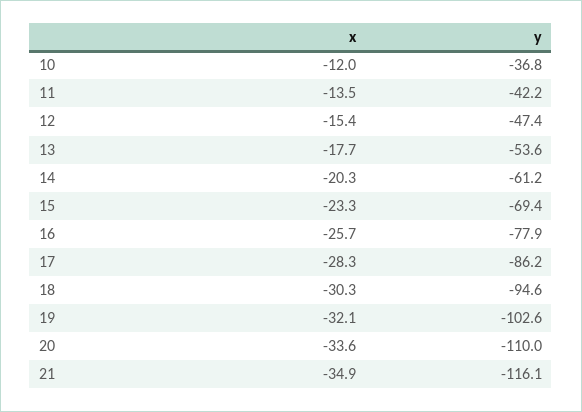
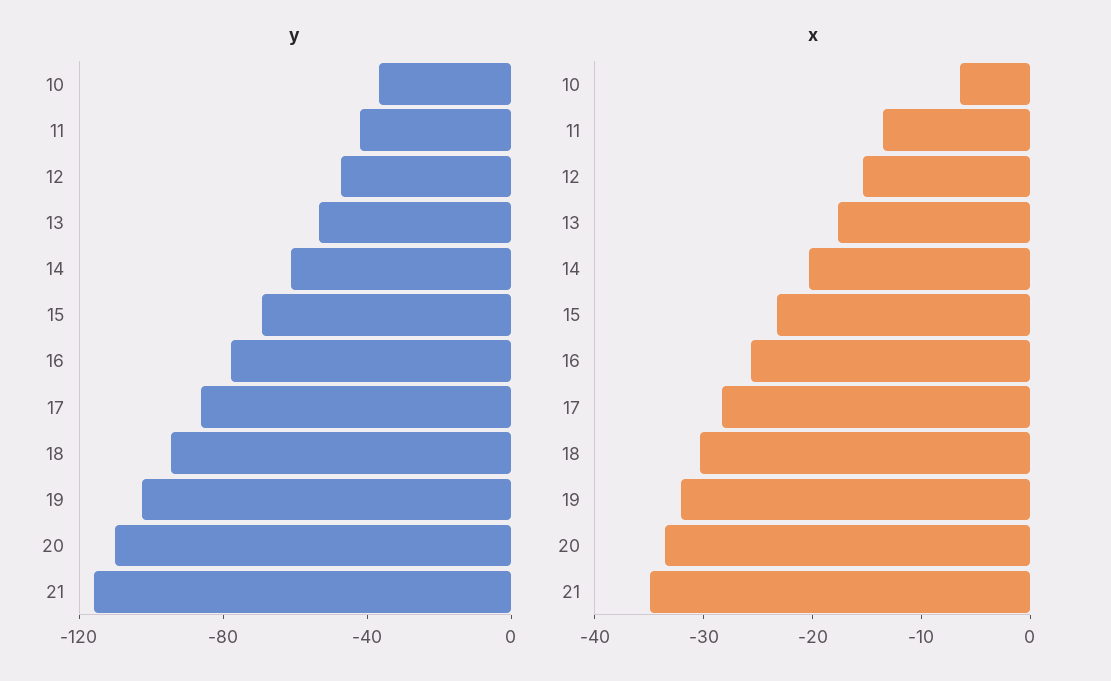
x, 10: -12 -> -6

